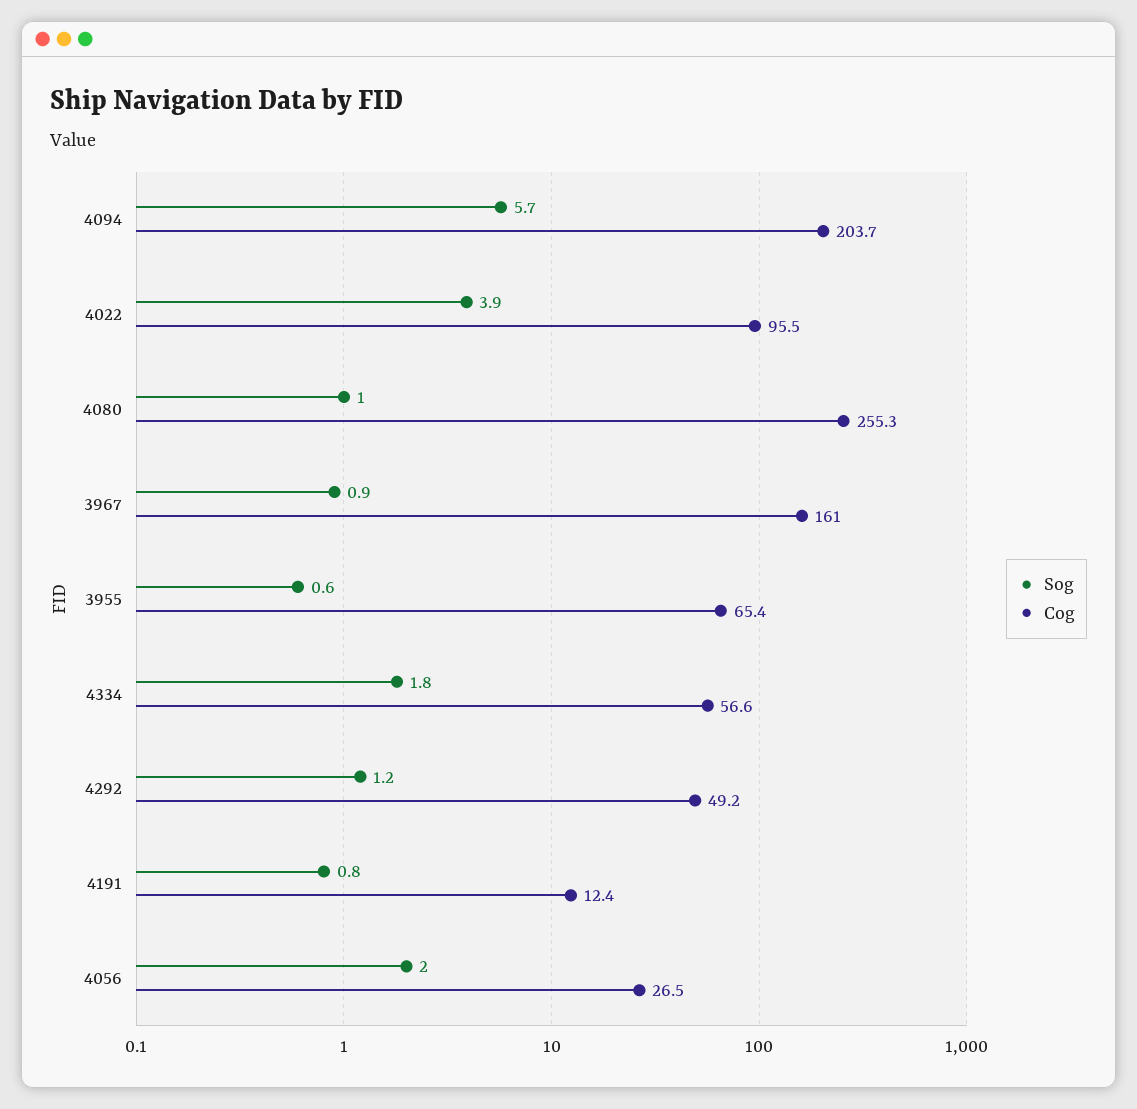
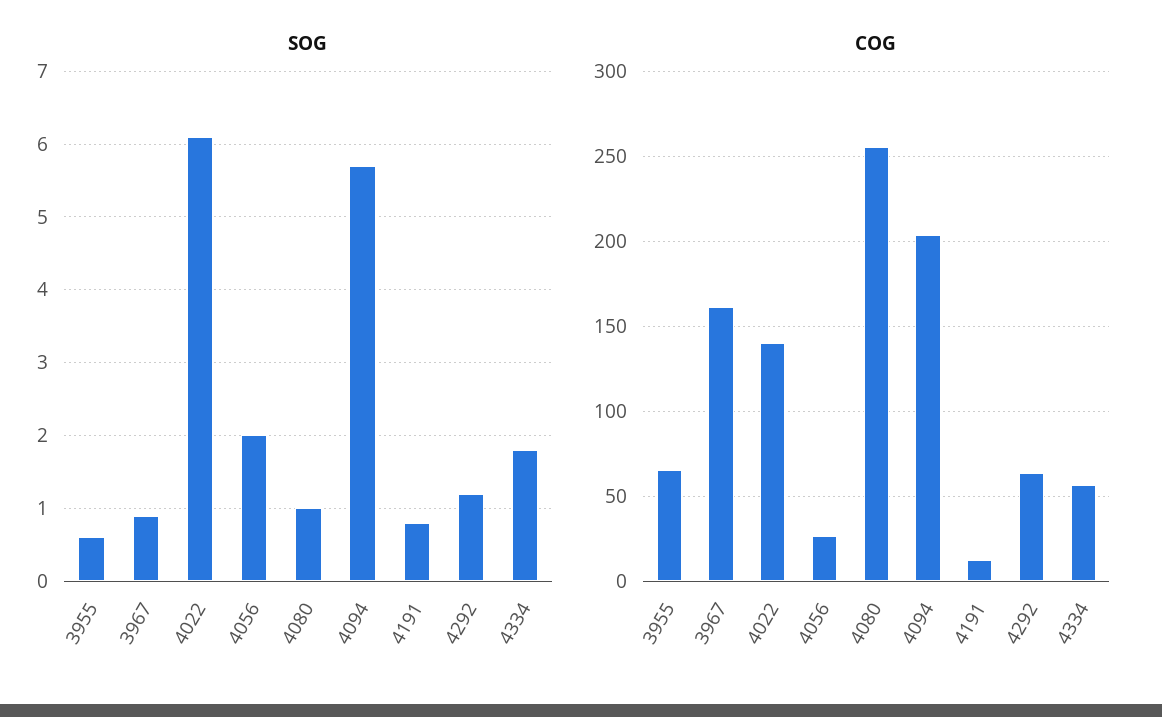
Sog, 4022: 3.9 -> 6.1
Cog, 4022: 95.5 -> 140
Cog, 4292: 49.2 -> 65

